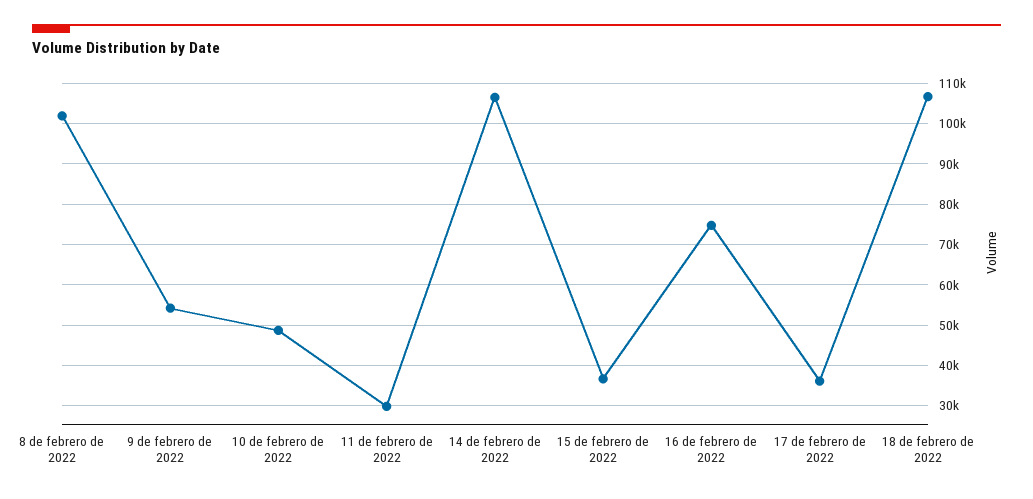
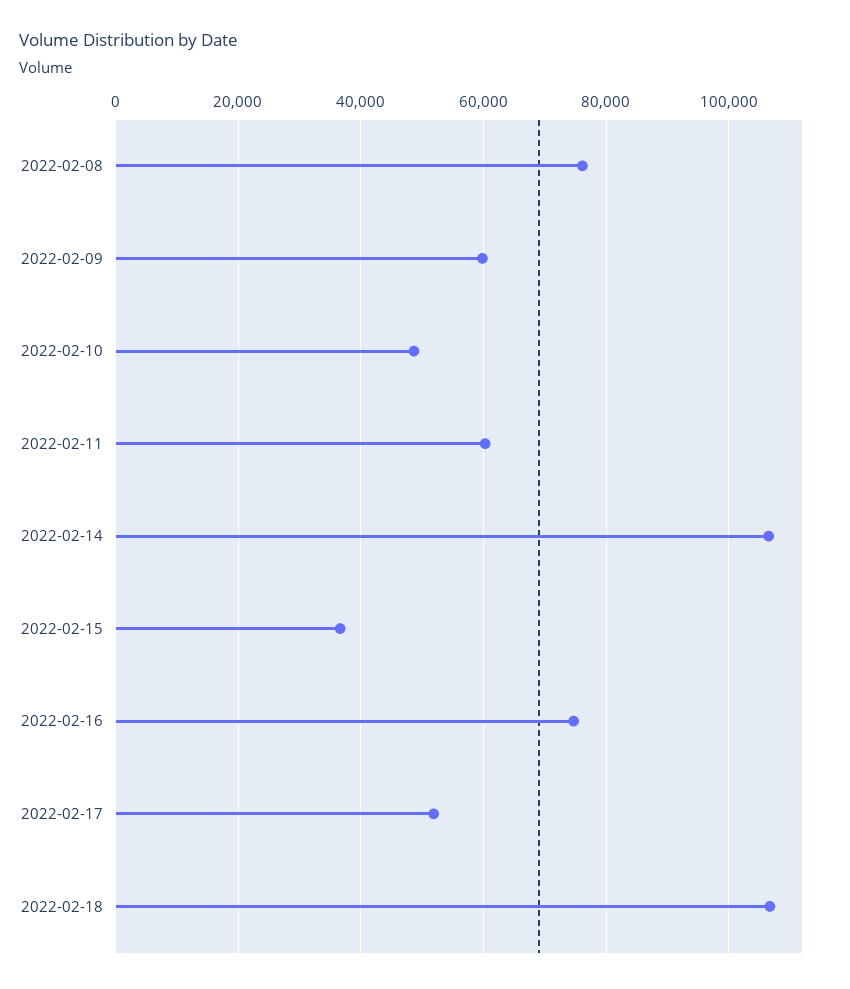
8 de febrero de 2022: 102000 -> 76000
9 de febrero de 2022: 54000 -> 60000
11 de febrero de 2022: 30000 -> 60000
17 de febrero de 2022: 36000 -> 52000

